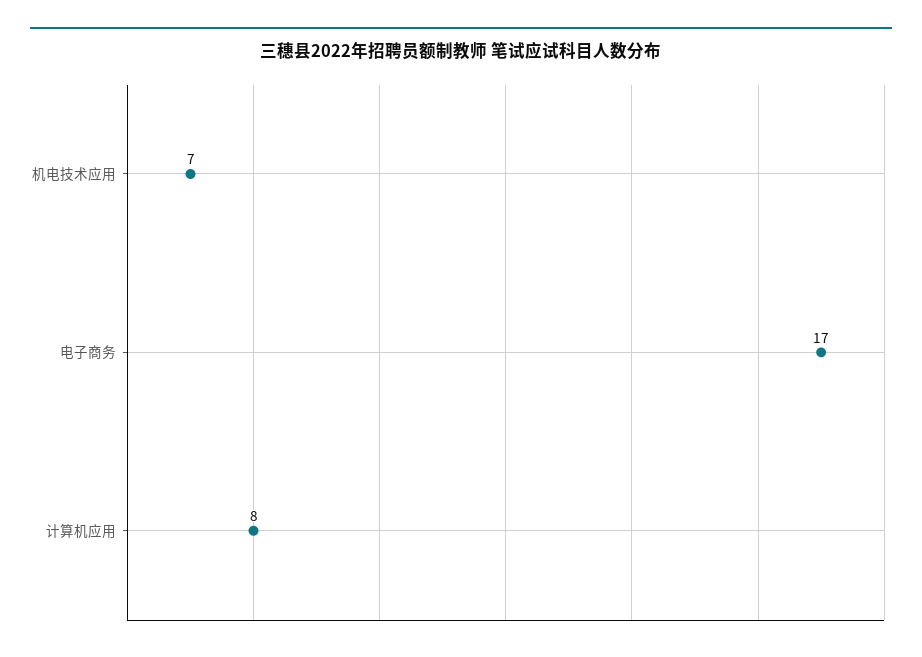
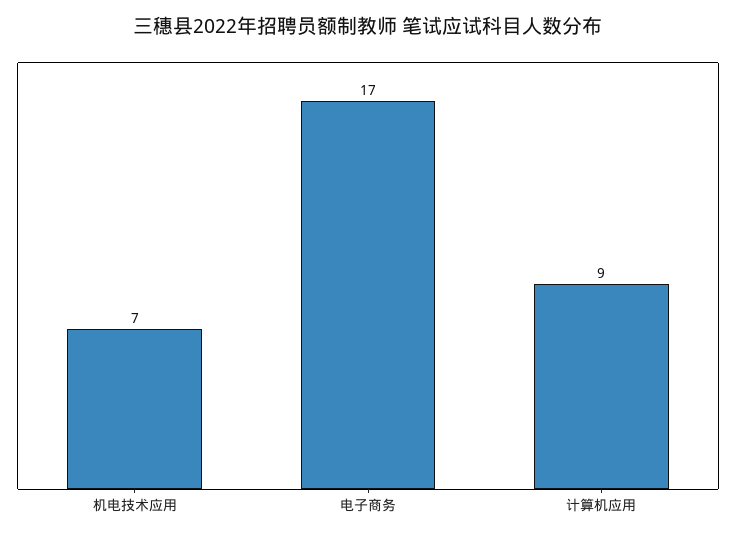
计算机应用: 8 -> 9

